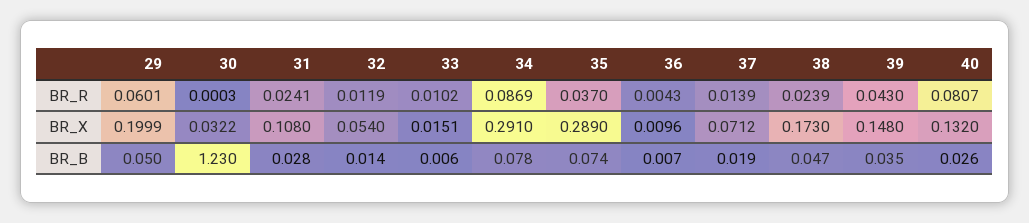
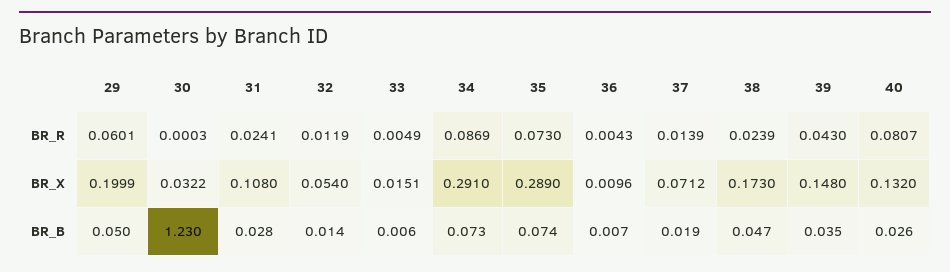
33, BR_R: 0.0102 -> 0.0049
35, BR_R: 0.037 -> 0.073
34, BR_B: 0.078 -> 0.073

